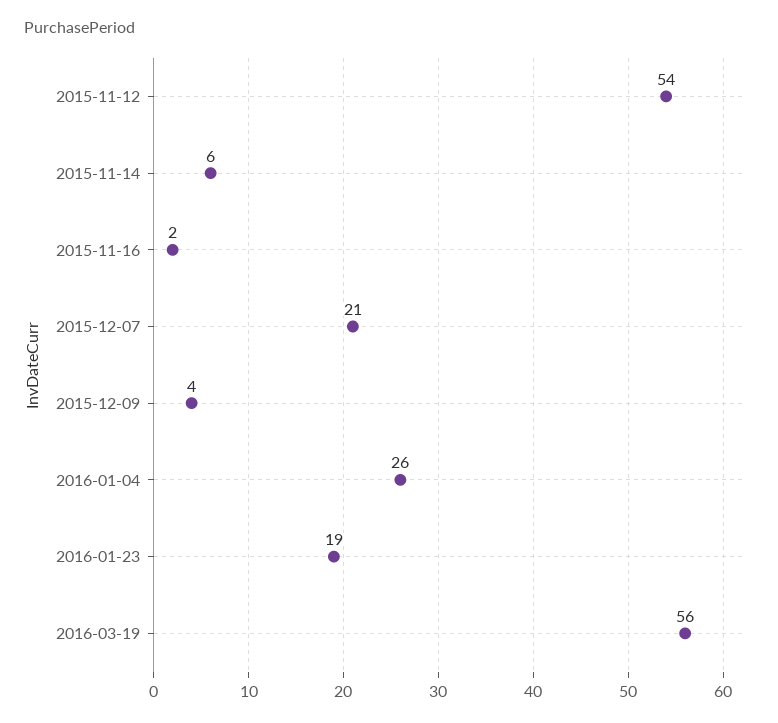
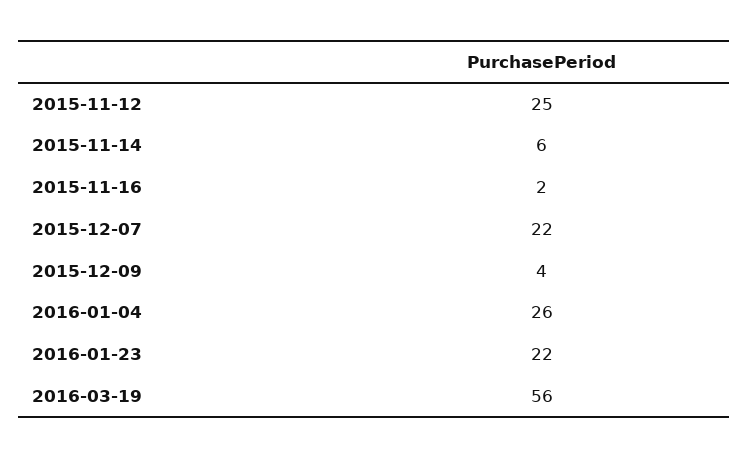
2015-11-12: 54 -> 25
2015-12-07: 21 -> 22
2016-01-23: 19 -> 22

